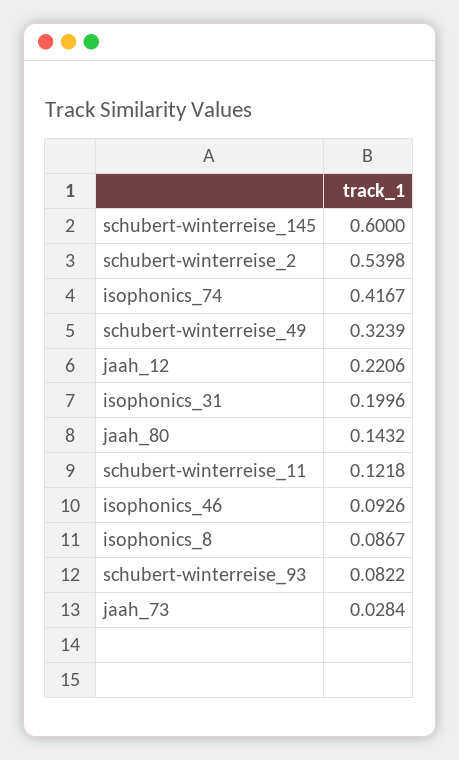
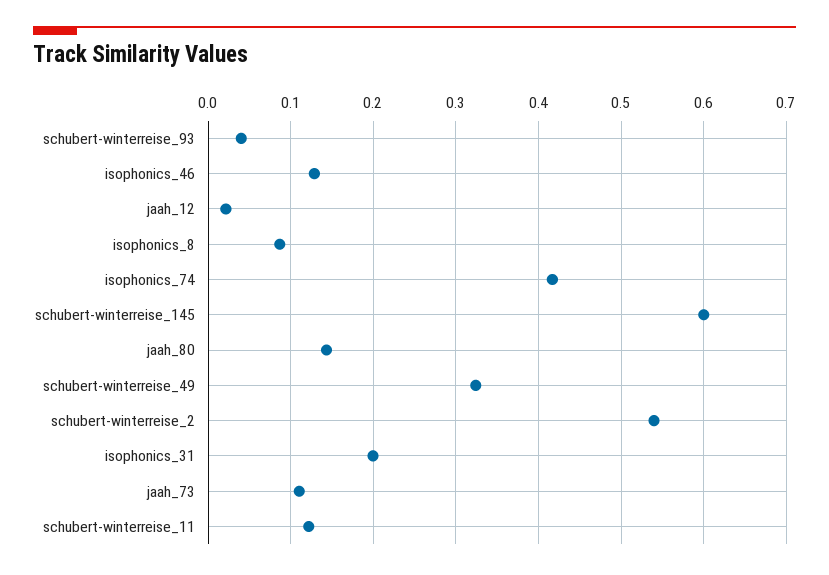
jaah_12: 0.2206 -> 0.02
isophonics_46: 0.0926 -> 0.13
schubert-winterreise_93: 0.0822 -> 0.04
jaah_73: 0.0284 -> 0.11

